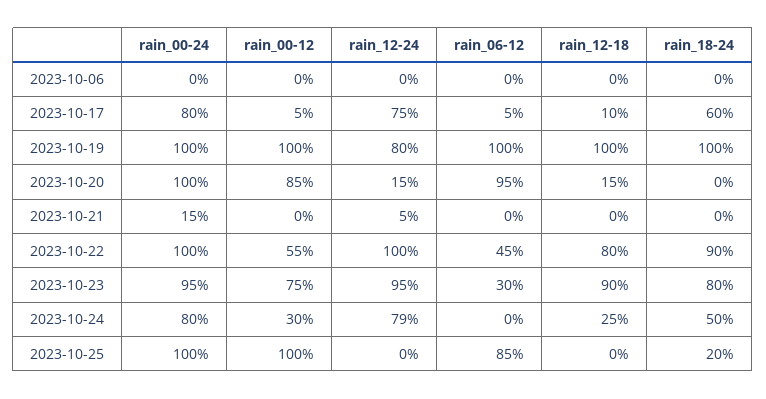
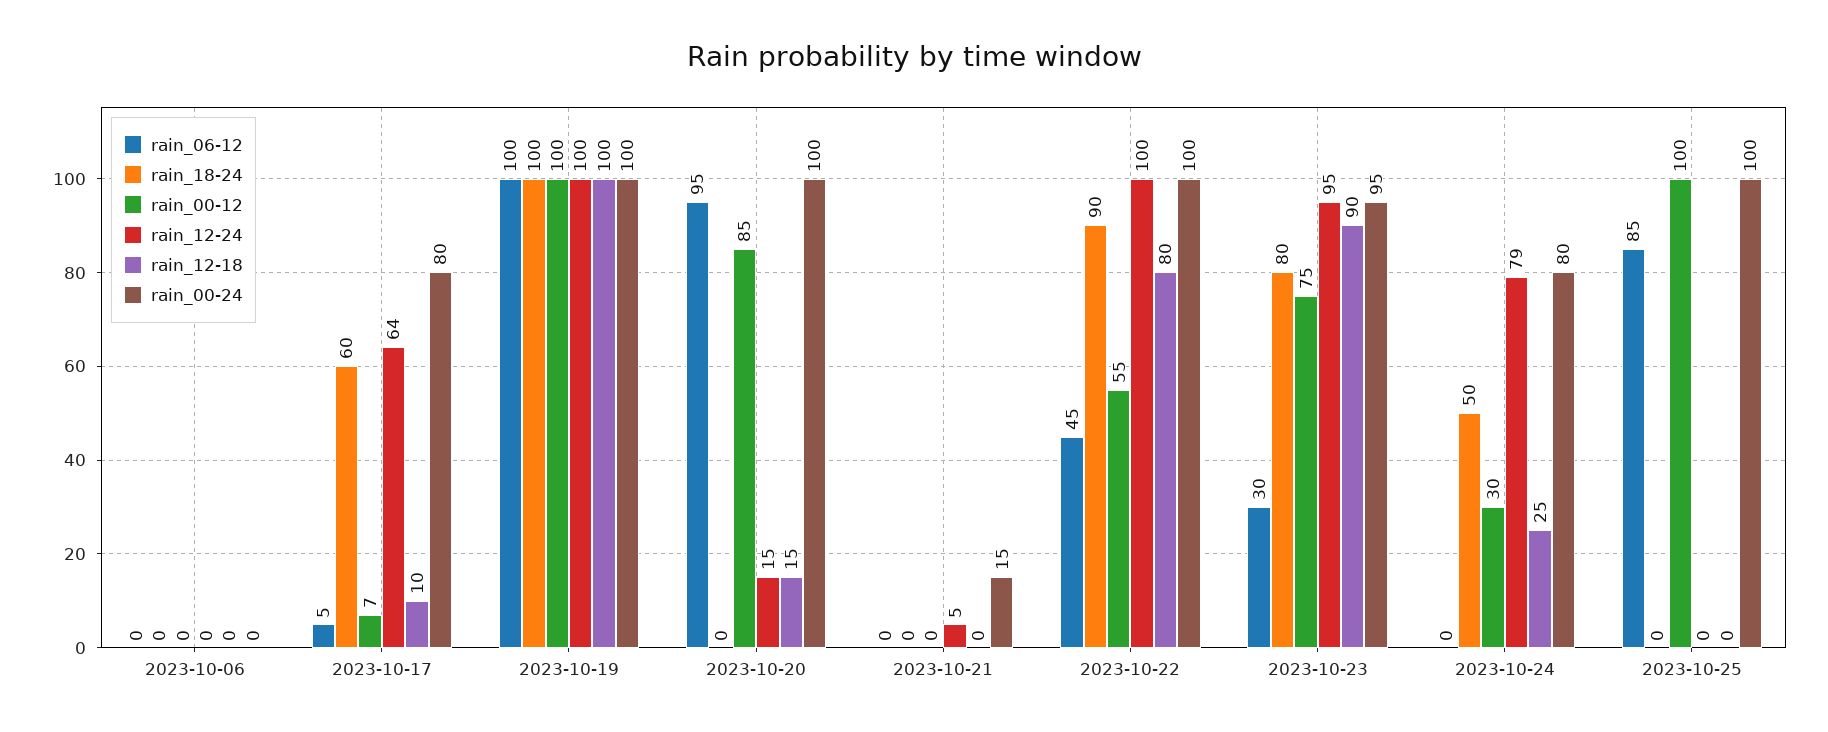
rain_00-12, 2023-10-17: 5 -> 7
rain_12-24, 2023-10-17: 75 -> 64
rain_12-24, 2023-10-19: 80 -> 100
rain_18-24, 2023-10-25: 20 -> 0

